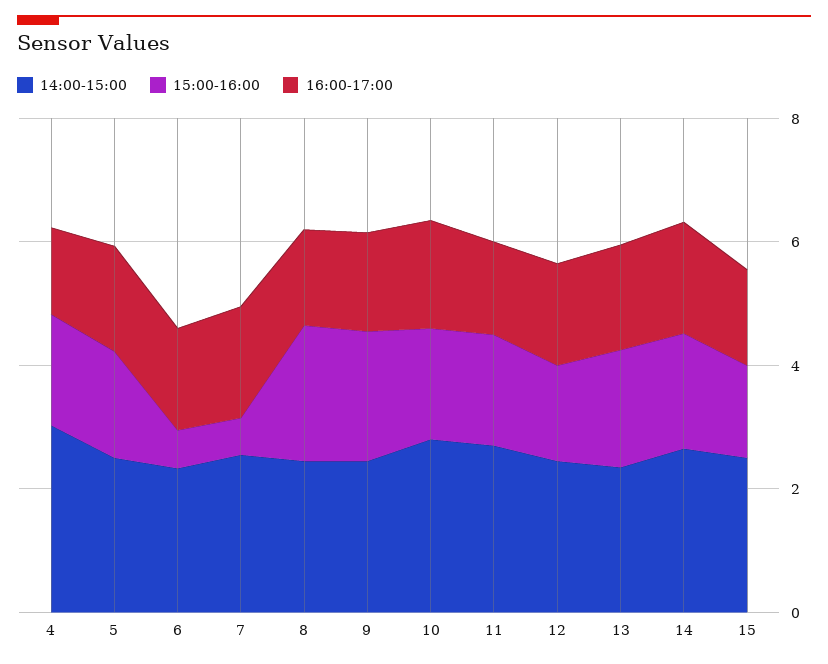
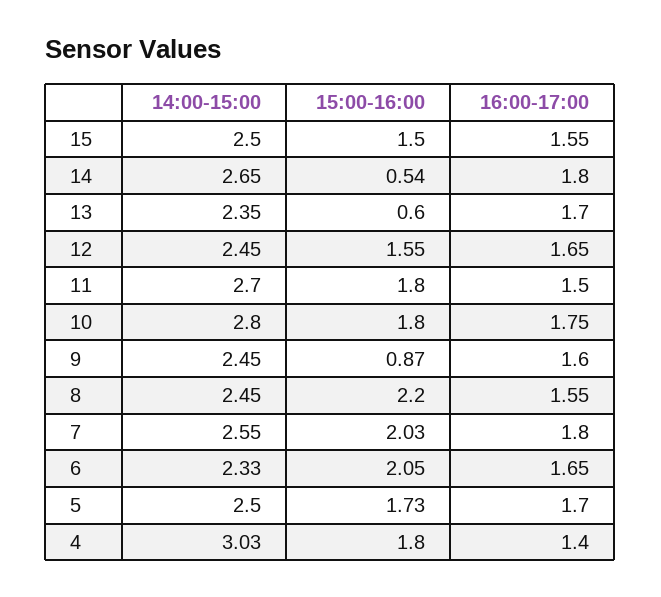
15:00-16:00, 6: 0.5 -> 2.05
15:00-16:00, 7: 0.5 -> 2.03
15:00-16:00, 9: 2 -> 0.87
15:00-16:00, 13: 2 -> 0.6
15:00-16:00, 14: 2 -> 0.54

